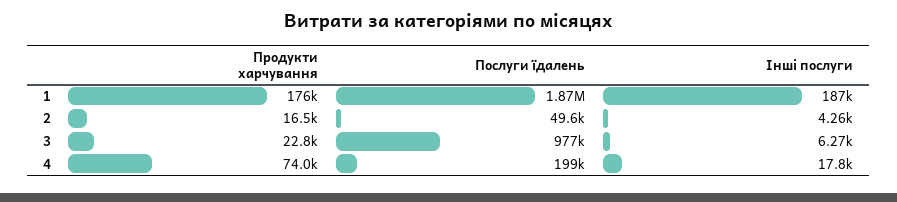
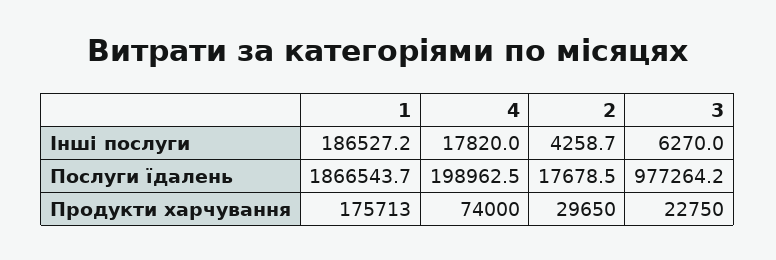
Продукти харчування, 2: 16500 -> 29650
Послуги їдалень, 2: 49600 -> 17678.5

